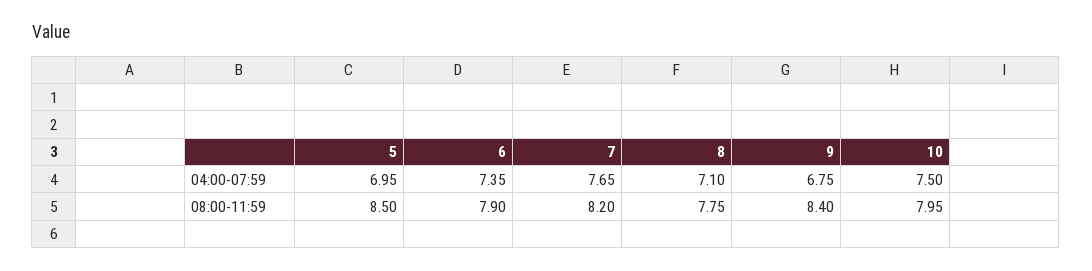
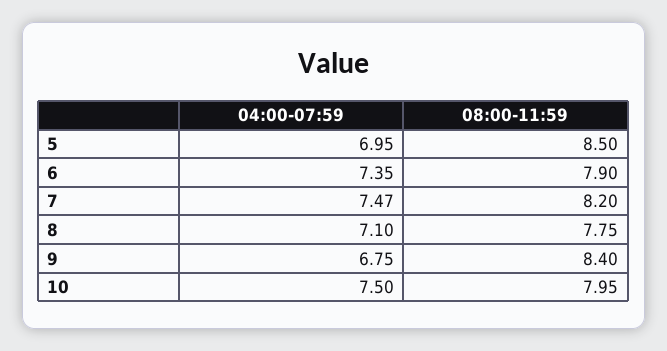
7, 04:00-07:59: 7.65 -> 7.47

